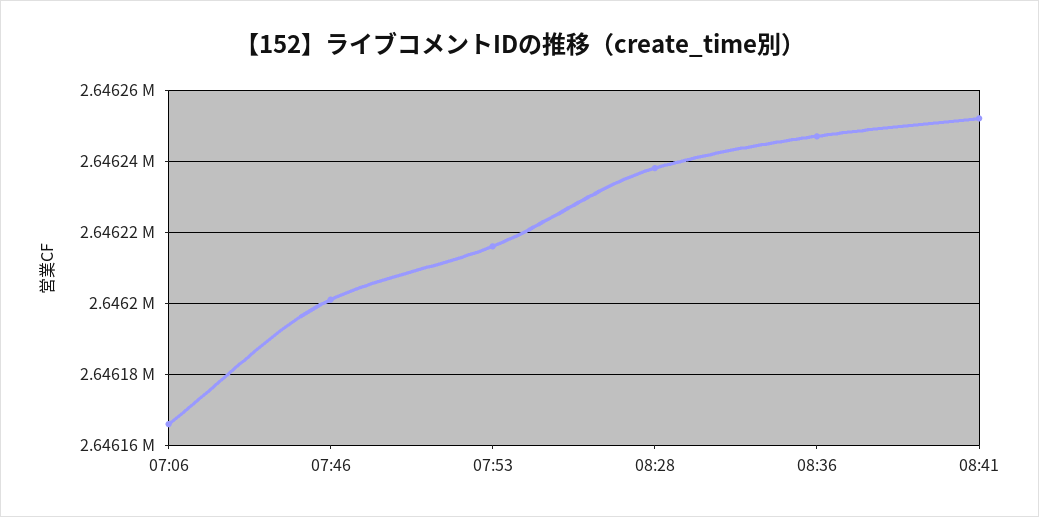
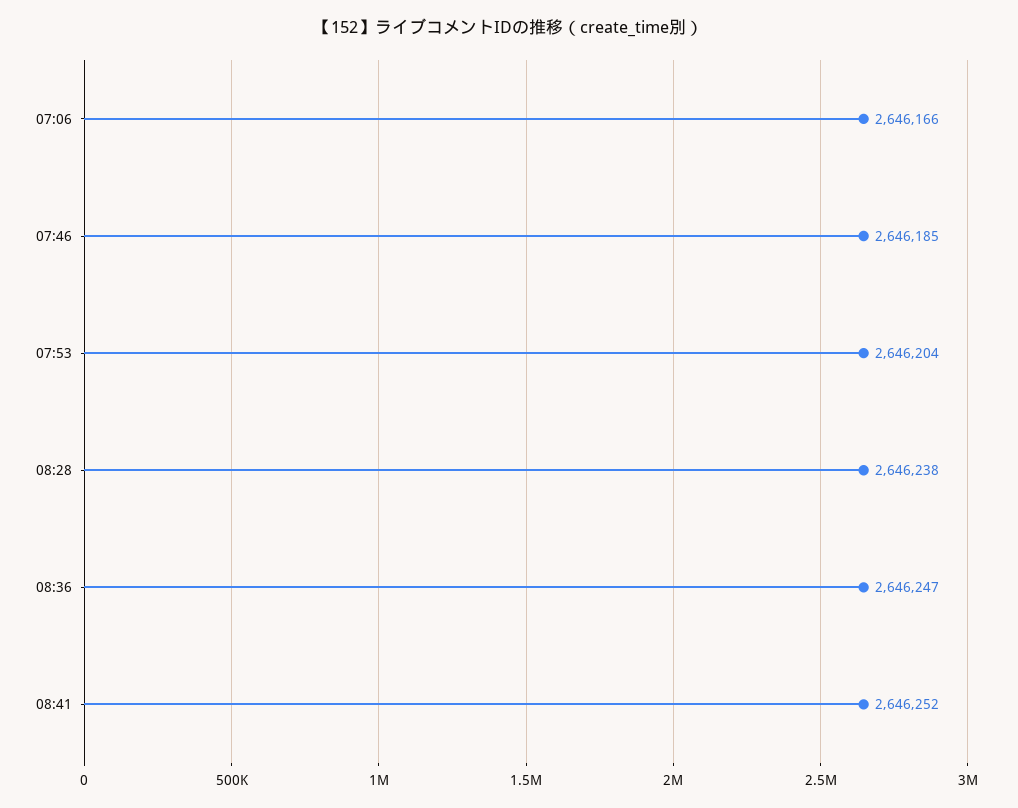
07:46: 2646200 -> 2646185
07:53: 2646215 -> 2646204

